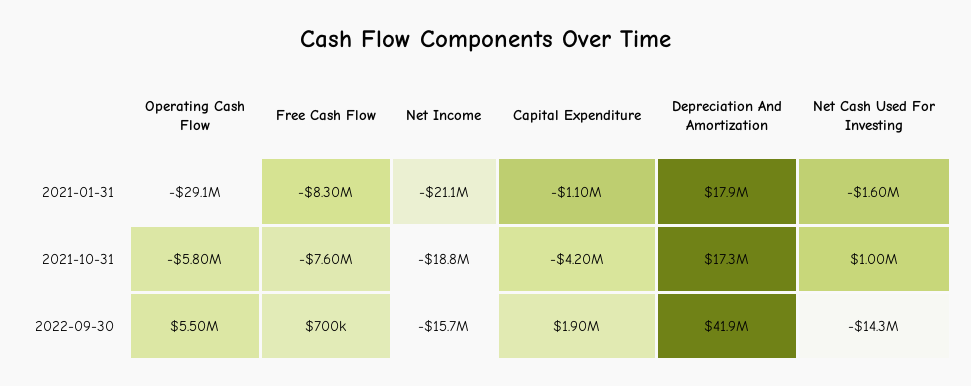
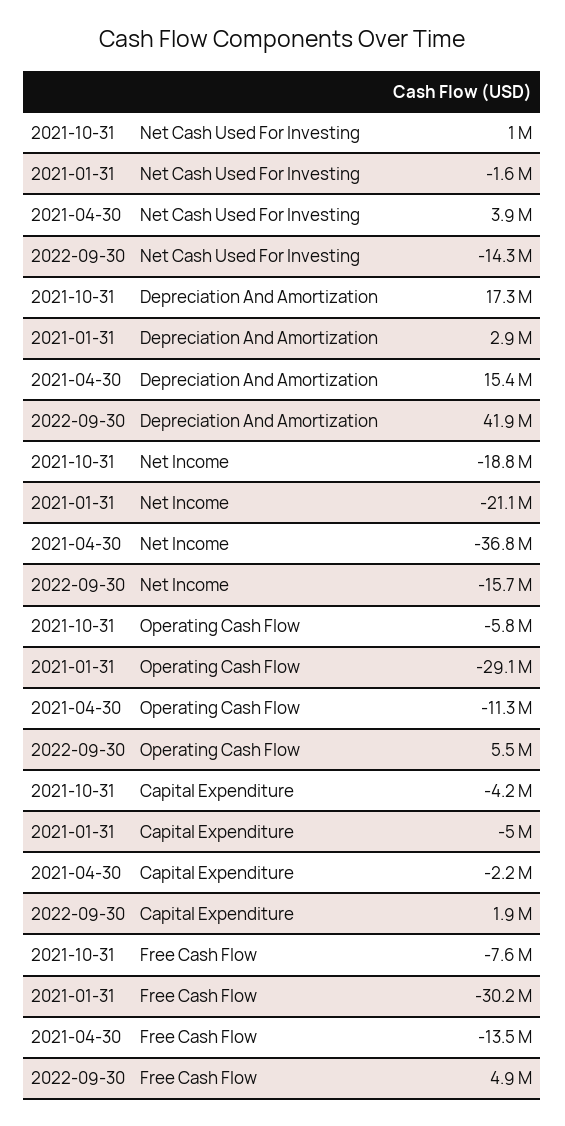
Free Cash Flow, 2021-01-31: -8300000 -> -30200000
Capital Expenditure, 2021-01-31: -1100000 -> -5000000
Depreciation And Amortization, 2021-01-31: 17900000 -> 2900000
Free Cash Flow, 2022-09-30: 700000 -> 4900000
Net Cash Used For Investing, 2021-04-30: none -> 3900000
Depreciation And Amortization, 2021-04-30: none -> 15400000
Net Income, 2021-04-30: none -> -36800000
Operating Cash Flow, 2021-04-30: none -> -11300000
Capital Expenditure, 2021-04-30: none -> -2200000
Free Cash Flow, 2021-04-30: none -> -13500000

